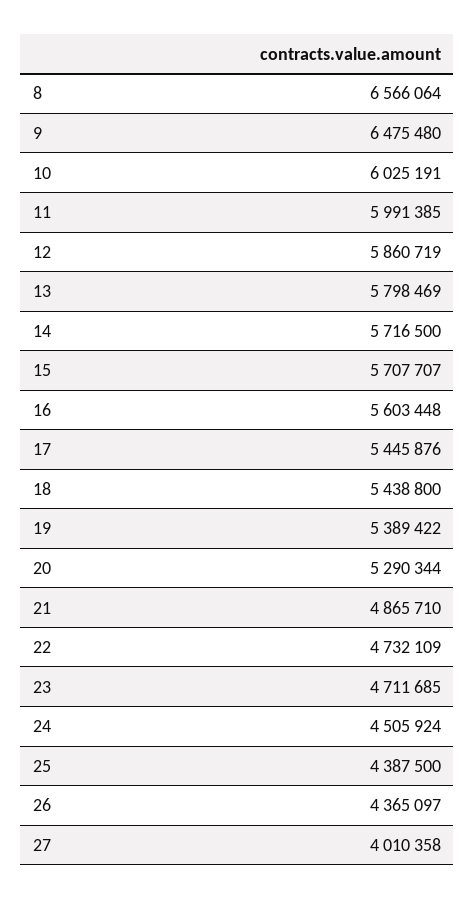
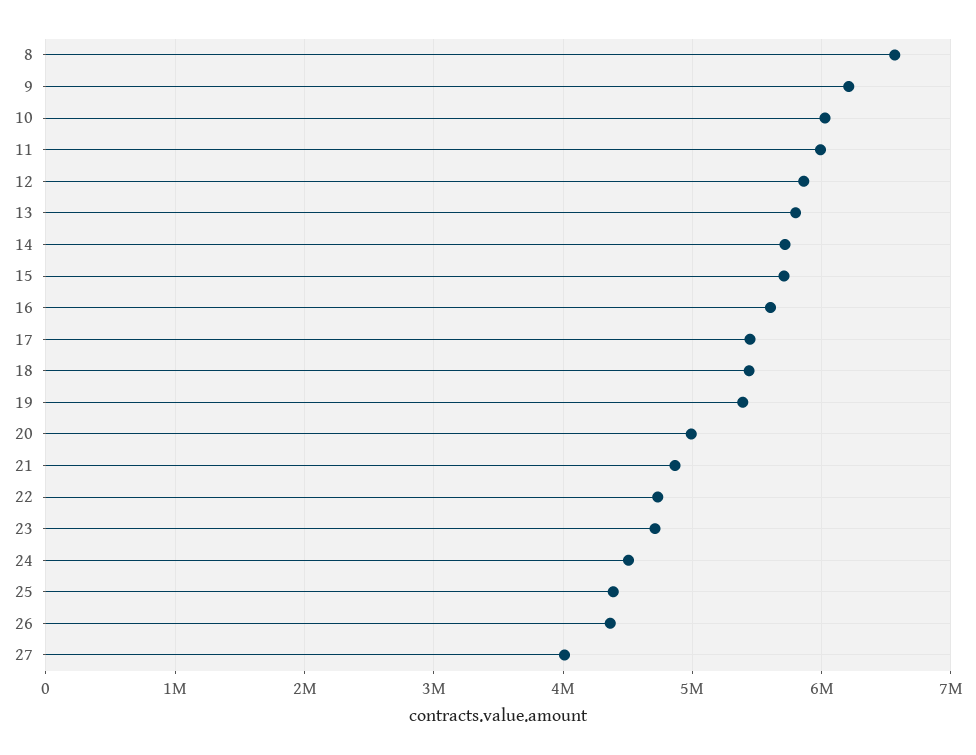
9: 6475480 -> 6200000
20: 5290344 -> 5000000

